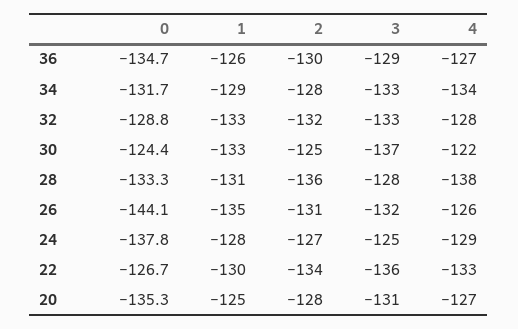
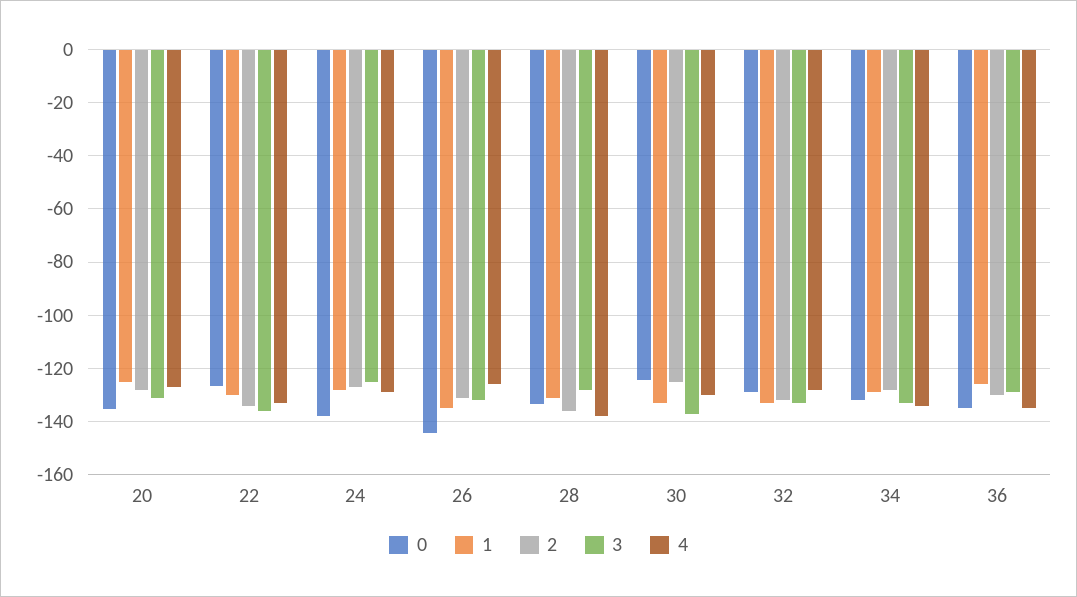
4, 36: -127 -> -135
4, 30: -122 -> -130

